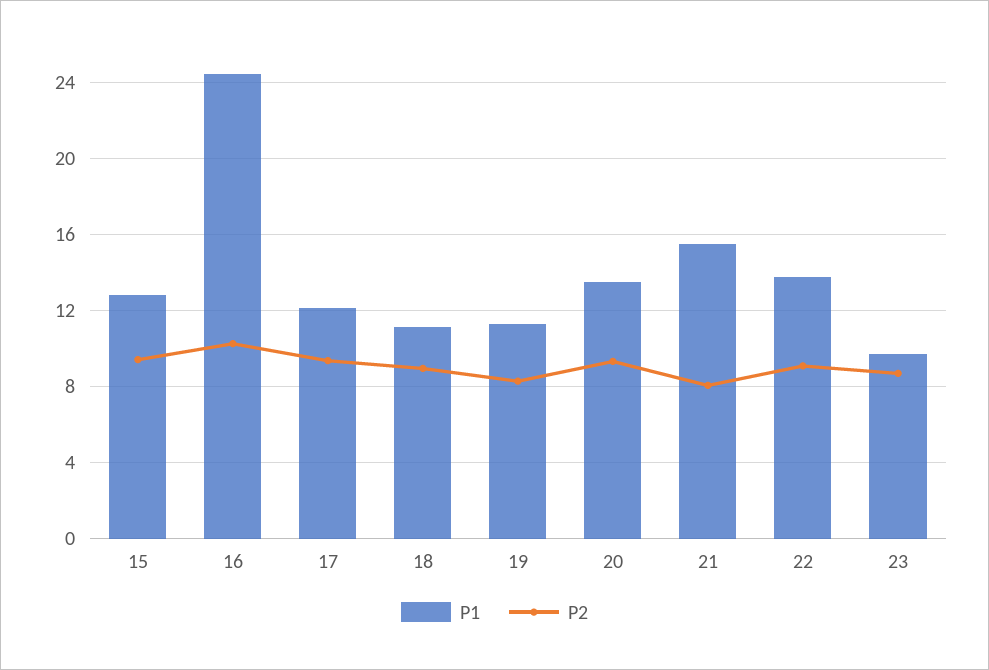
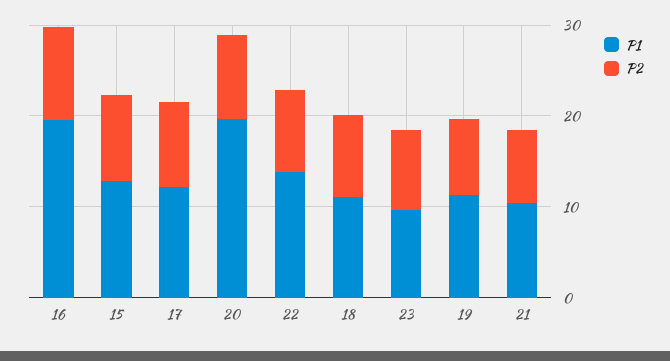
P1, 16: 24.5 -> 20
P1, 20: 13.5 -> 20
P1, 21: 15.5 -> 10

